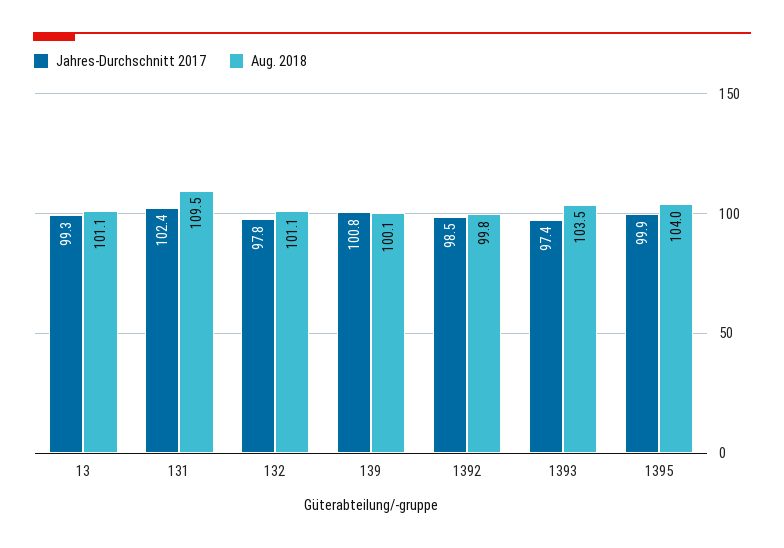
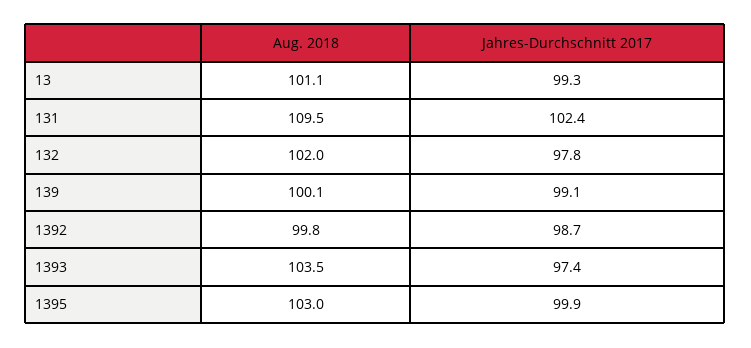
Aug. 2018, 132: 101.1 -> 102
Jahres-Durchschnitt 2017, 139: 100.8 -> 99.1
Jahres-Durchschnitt 2017, 1392: 98.5 -> 98.7
Aug. 2018, 1395: 104 -> 103

